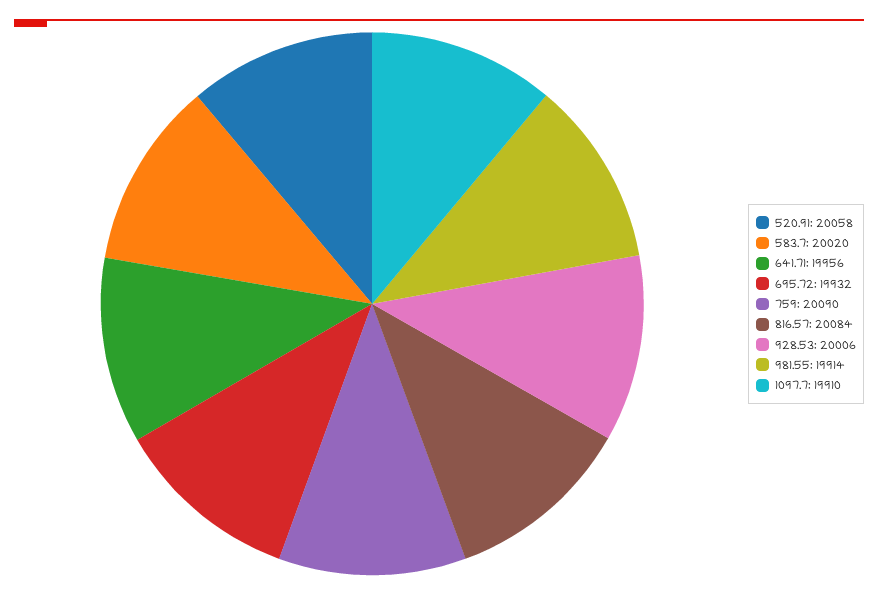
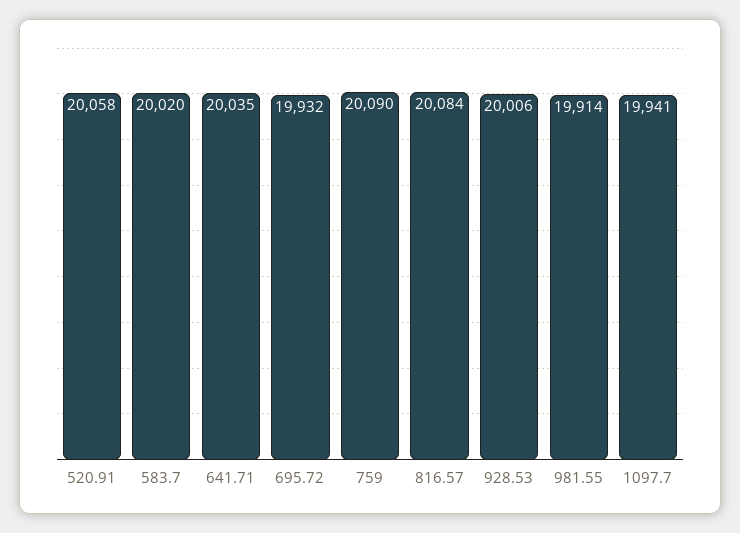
641.71: 19956 -> 20035
1097.7: 19910 -> 19941

